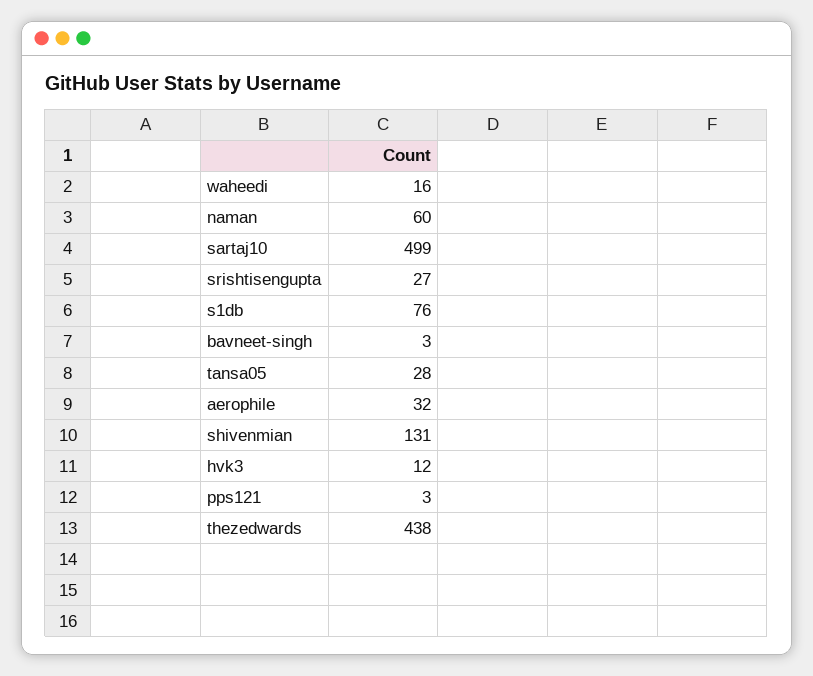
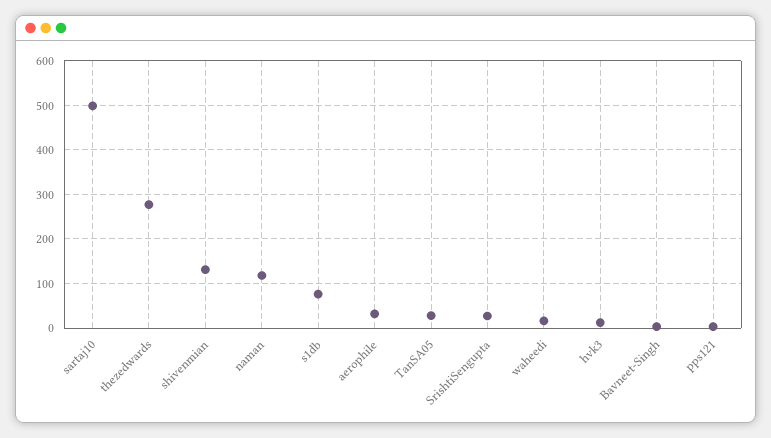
naman: 60 -> 120
thezedwards: 438 -> 280

